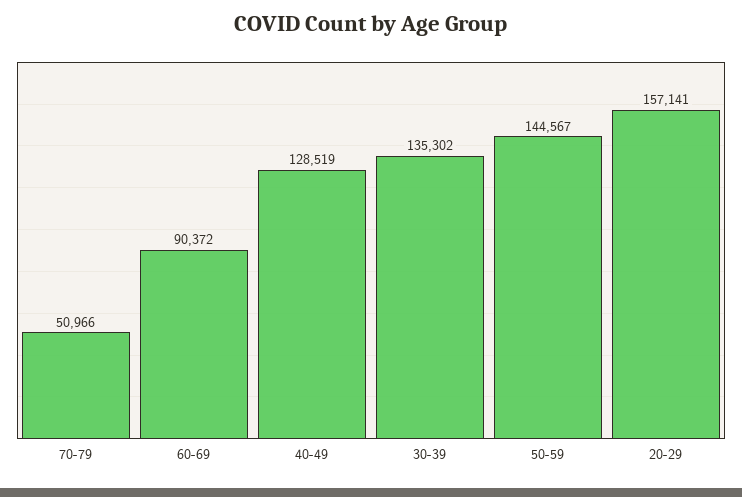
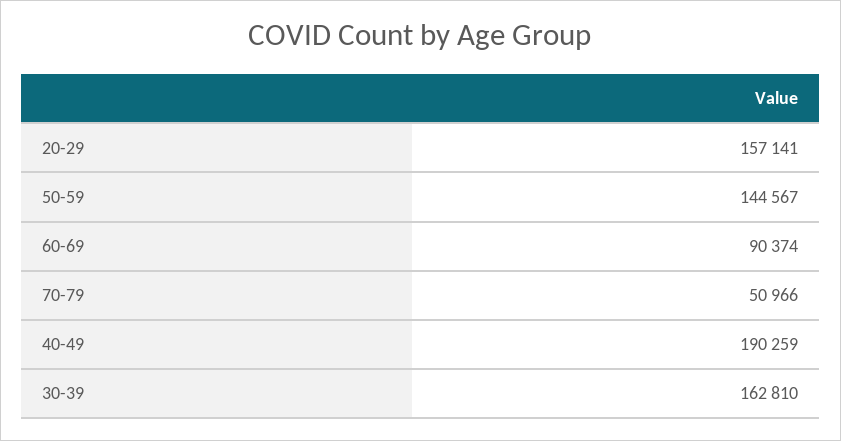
60-69: 90372 -> 90374
40-49: 128519 -> 190259
30-39: 135302 -> 162810

